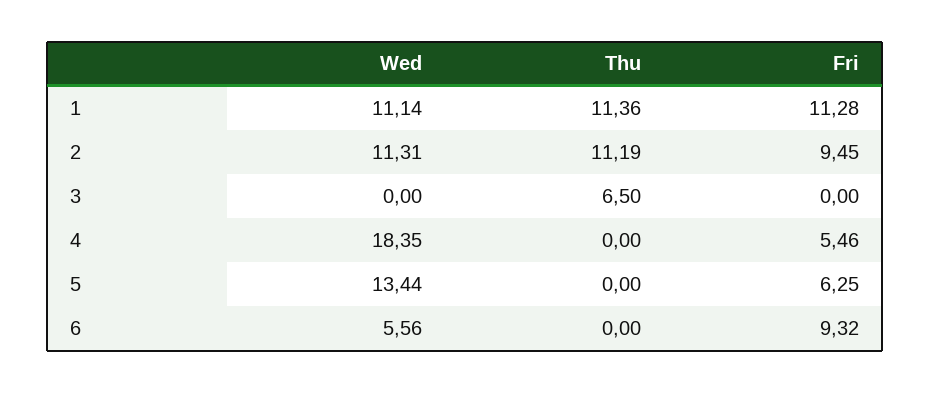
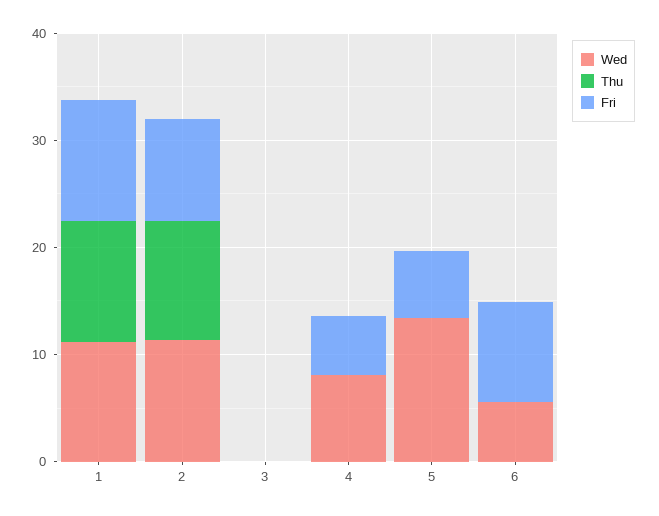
Thu, 3: 6.5 -> 0
Wed, 4: 18.35 -> 8

